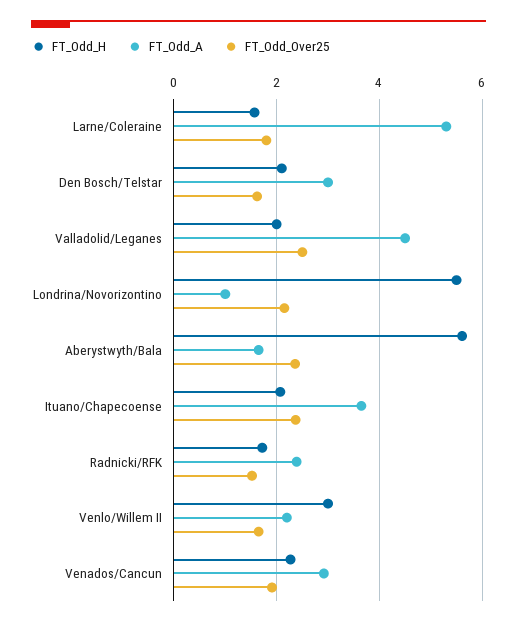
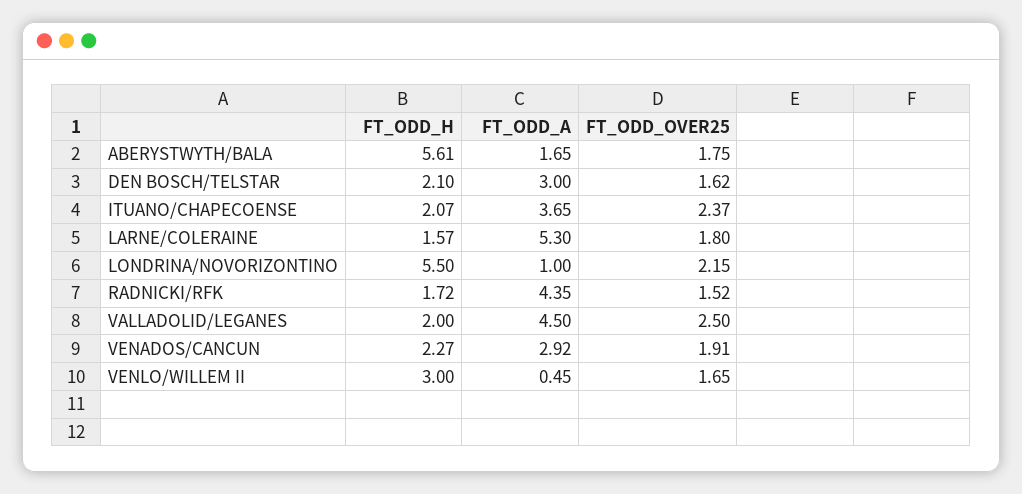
FT_Odd_Over25, Aberystwyth/Bala: 2.4 -> 1.75
FT_Odd_A, Radnicki/RFK: 2.4 -> 4.35
FT_Odd_A, Venlo/Willem II: 2.2 -> 0.45

